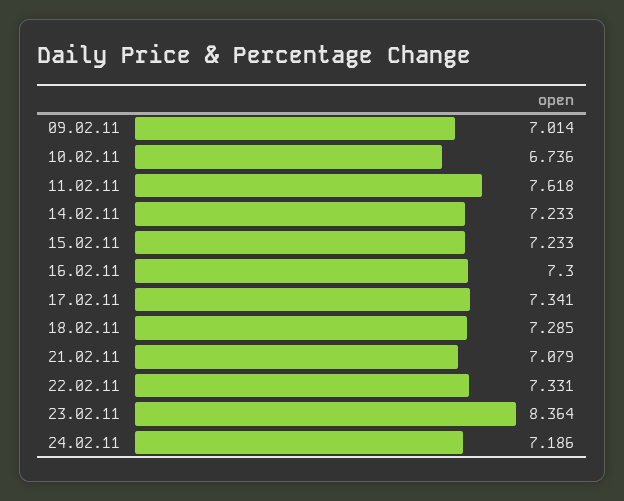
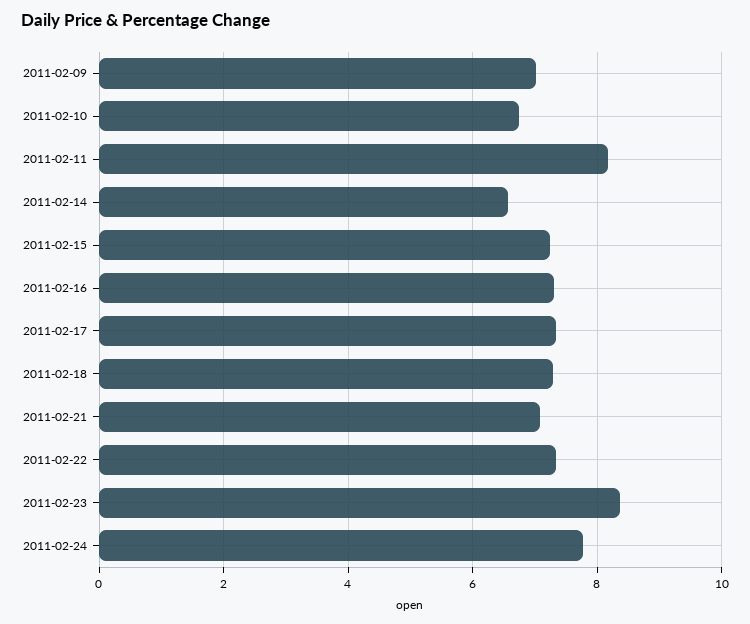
11.02.11: 7.618 -> 8.2
14.02.11: 7.233 -> 6.6
24.02.11: 7.186 -> 7.8

